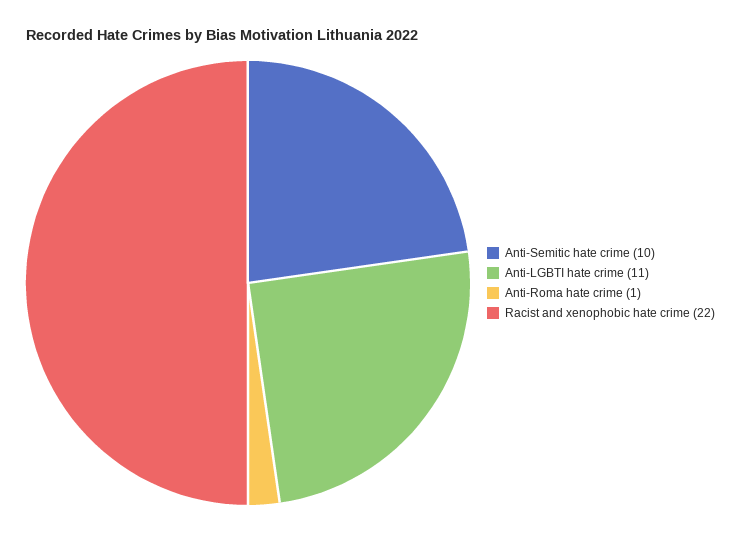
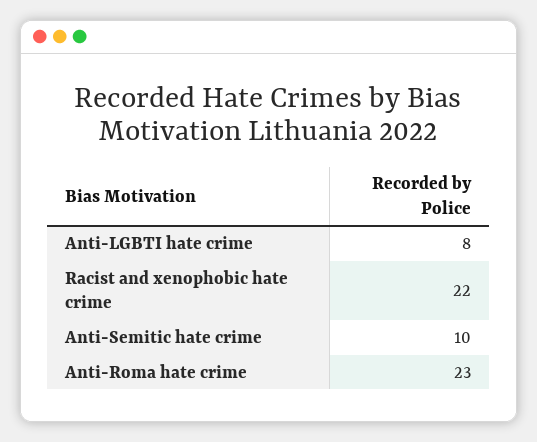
Anti-LGBTI hate crime: 11 -> 8
Anti-Roma hate crime: 1 -> 23

